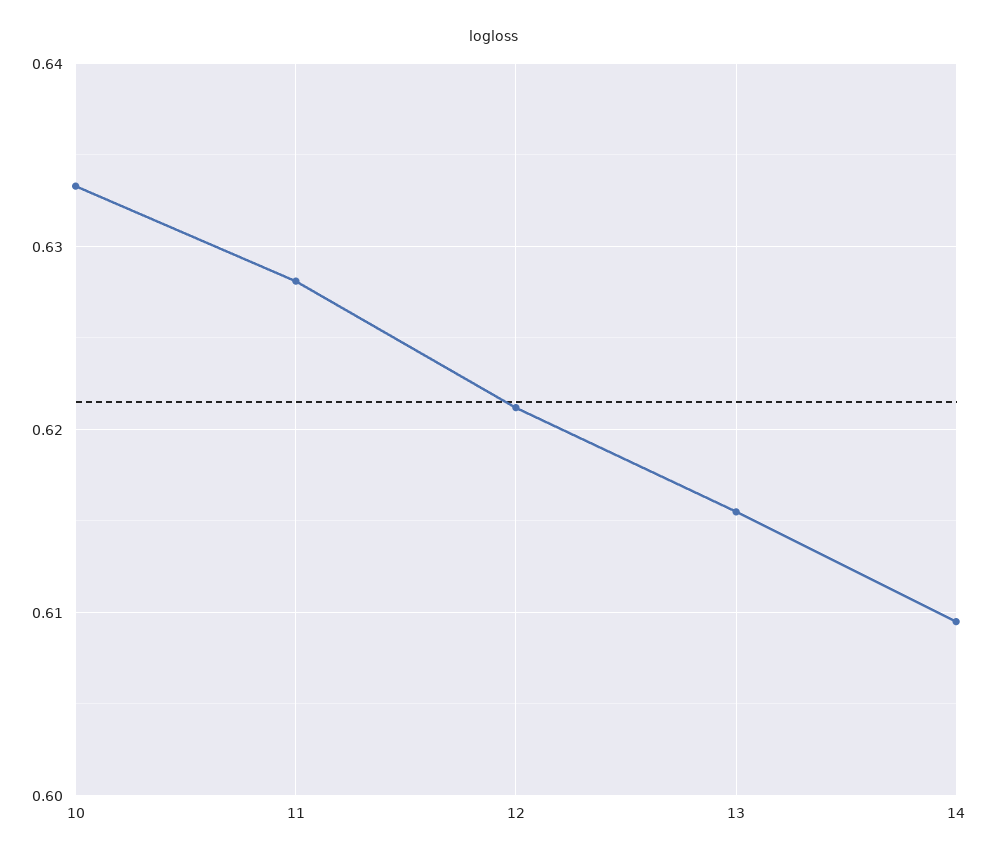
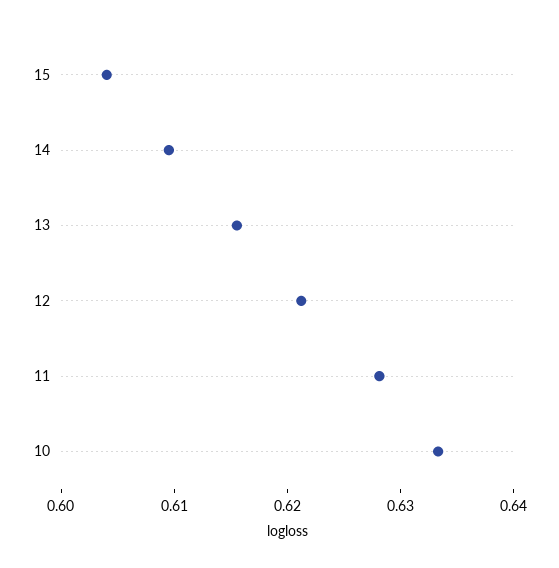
15: none -> 0.604

